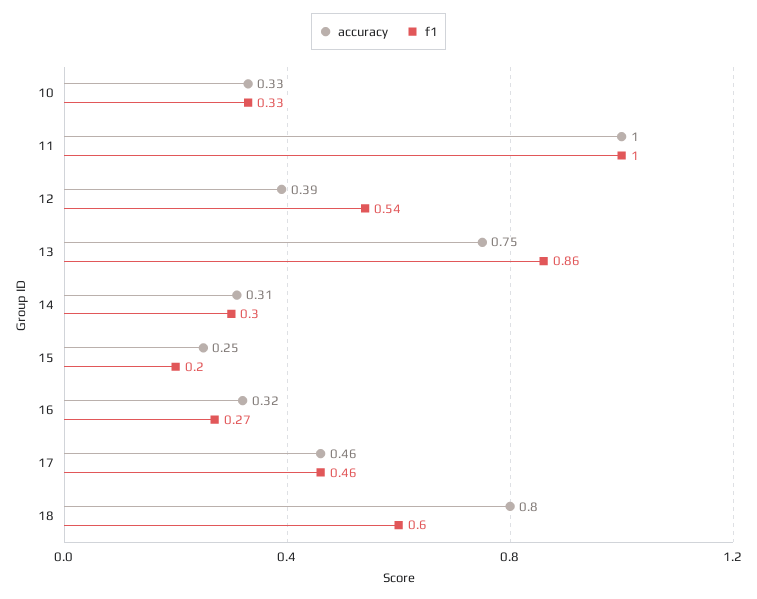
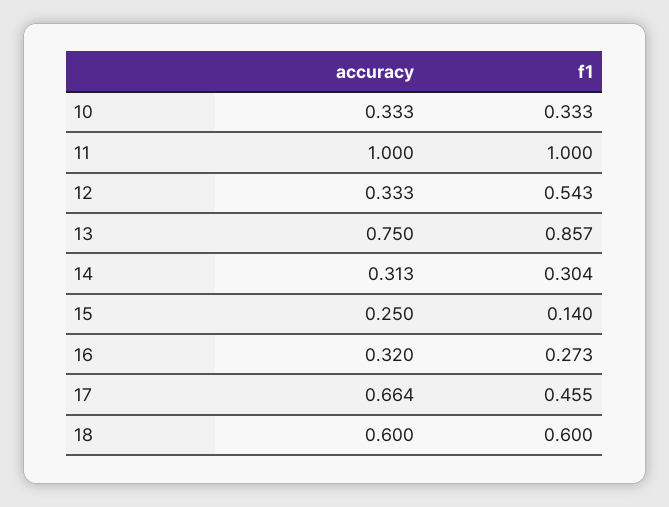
accuracy, 12: 0.39 -> 0.333
f1, 15: 0.2 -> 0.14
accuracy, 17: 0.46 -> 0.664
accuracy, 18: 0.8 -> 0.6

